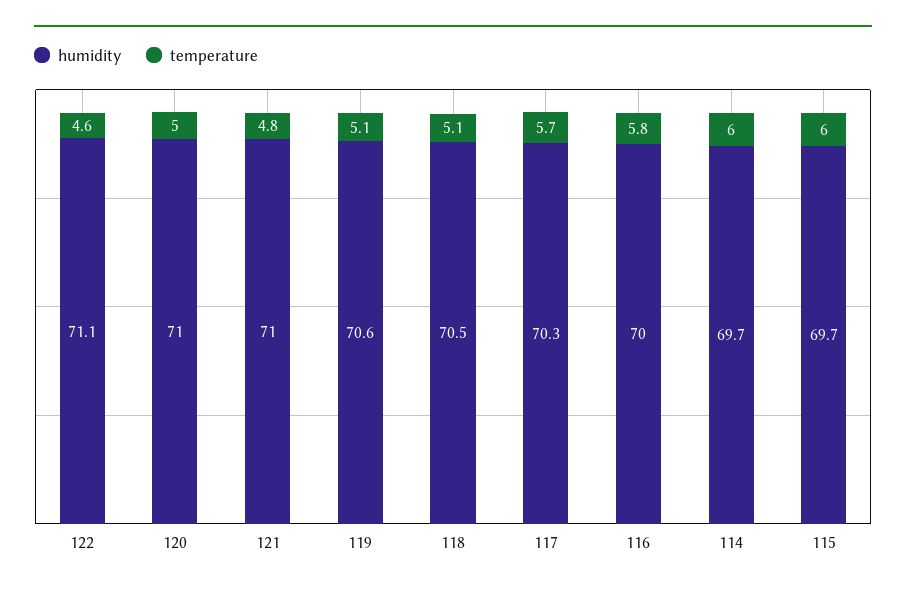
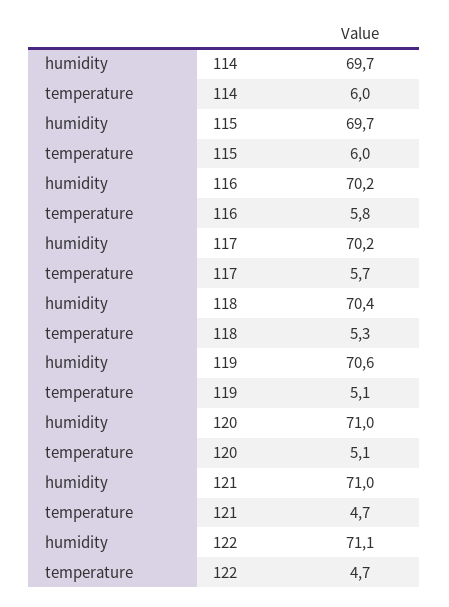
temperature, 122: 4.6 -> 4.7
temperature, 120: 5 -> 5.1
temperature, 121: 4.8 -> 4.7
humidity, 118: 70.5 -> 70.4
temperature, 118: 5.1 -> 5.3
humidity, 117: 70.3 -> 70.2
humidity, 116: 70 -> 70.2

